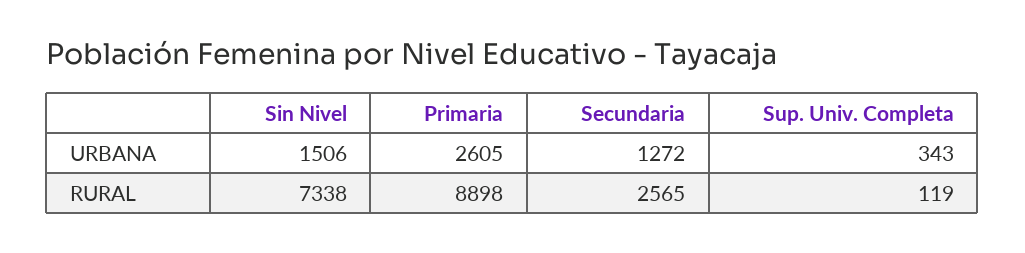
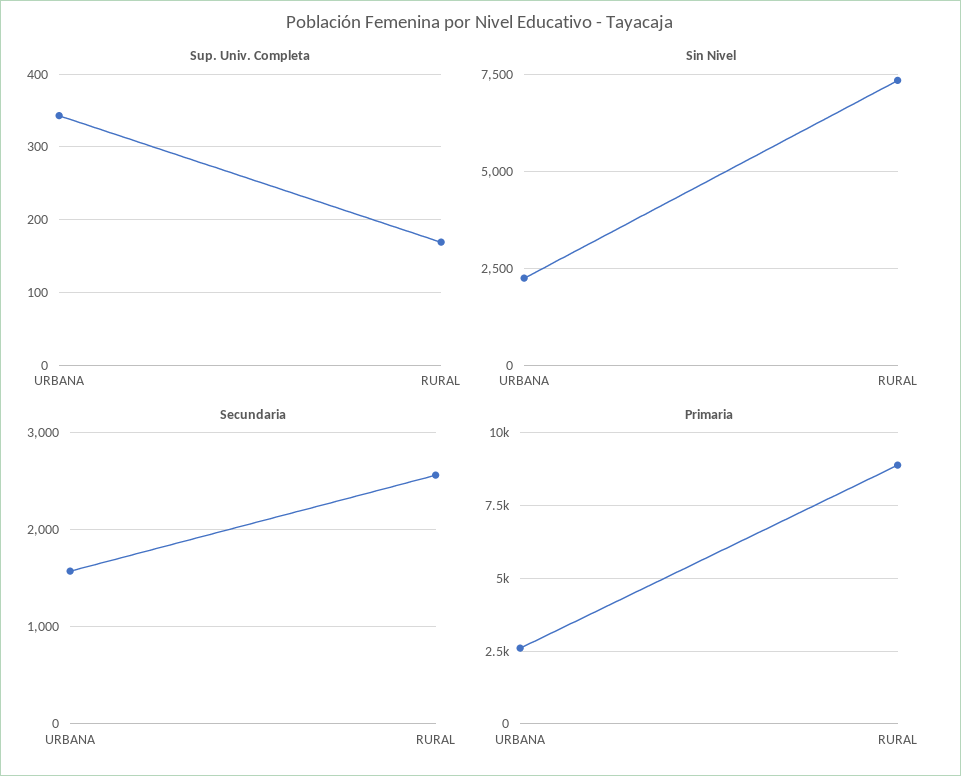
Sin Nivel, URBANA: 1506 -> 2250
Secundaria, URBANA: 1272 -> 1600
Sup. Univ. Completa, RURAL: 119 -> 170

